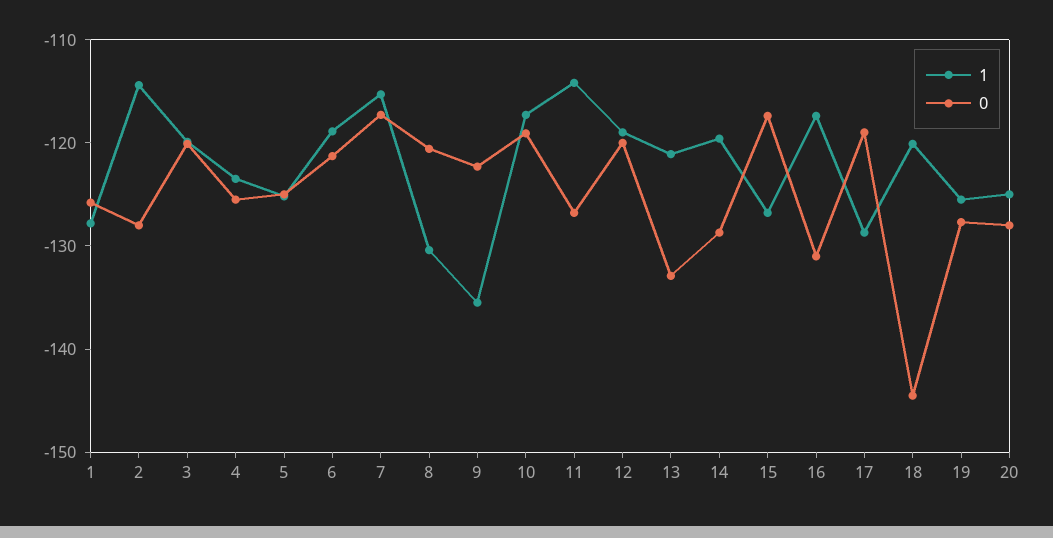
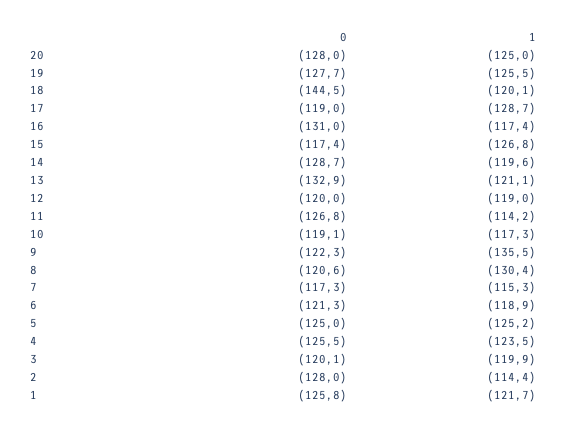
1, 1: -128 -> -121.7

